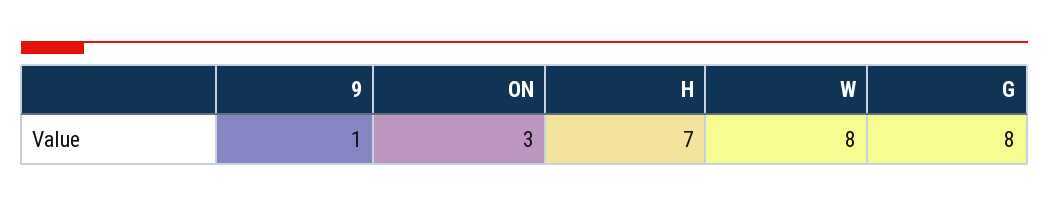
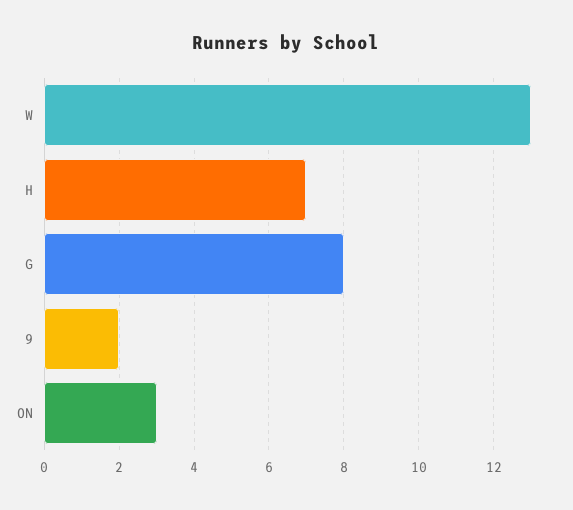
9: 1 -> 2
W: 8 -> 13

